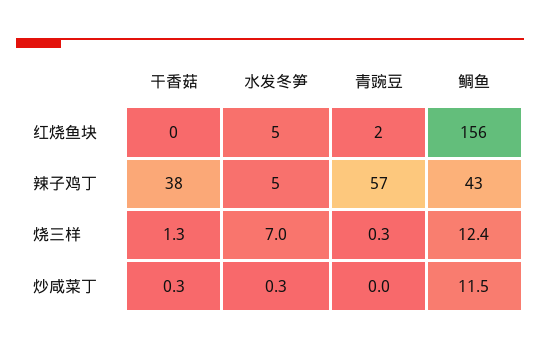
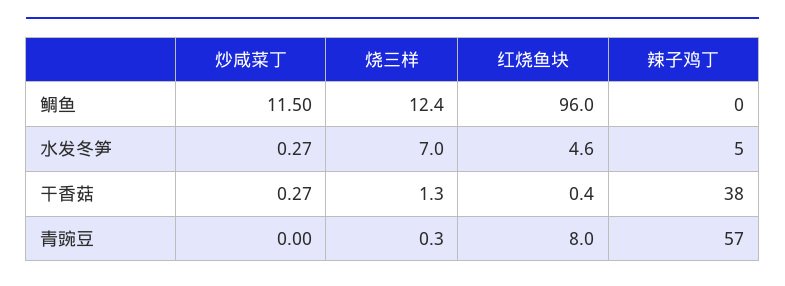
青豌豆, 红烧鱼块: 2 -> 8
鲷鱼, 红烧鱼块: 156 -> 96
鲷鱼, 辣子鸡丁: 43 -> 0

